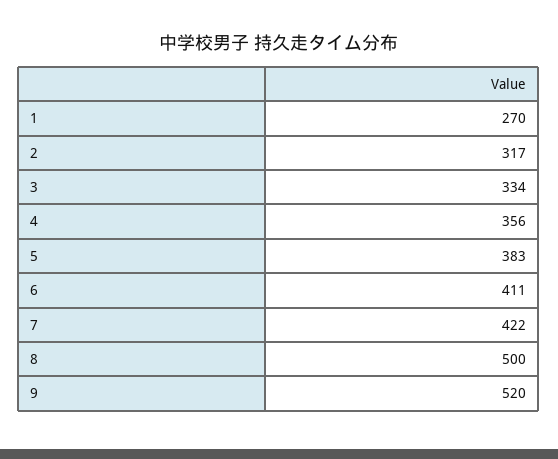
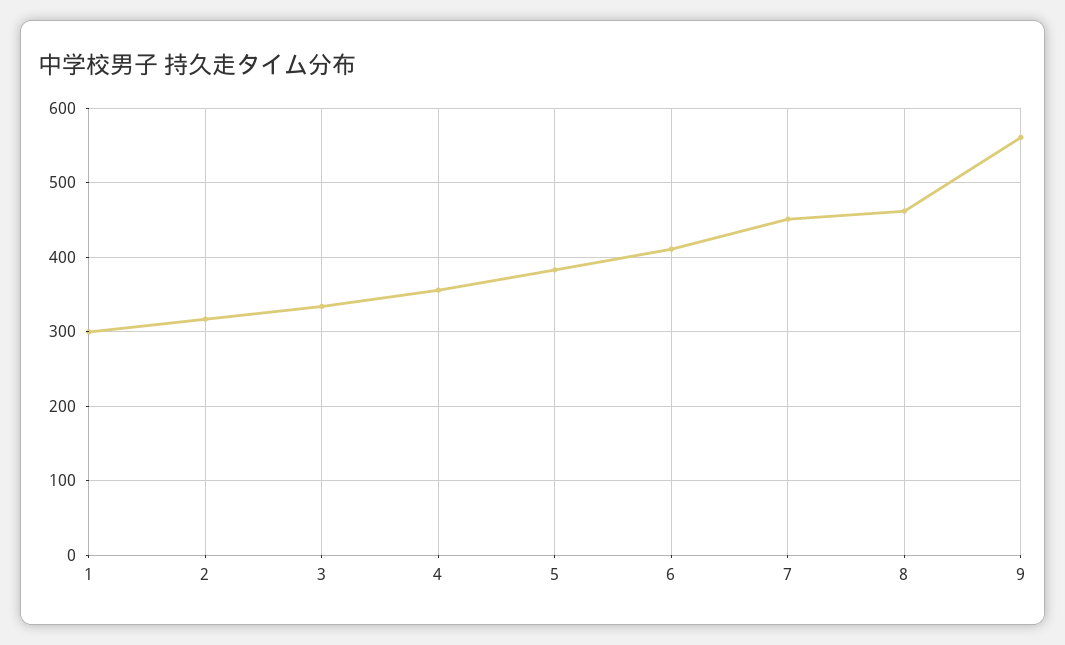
1: 270 -> 300
7: 422 -> 450
8: 500 -> 460
9: 520 -> 560

